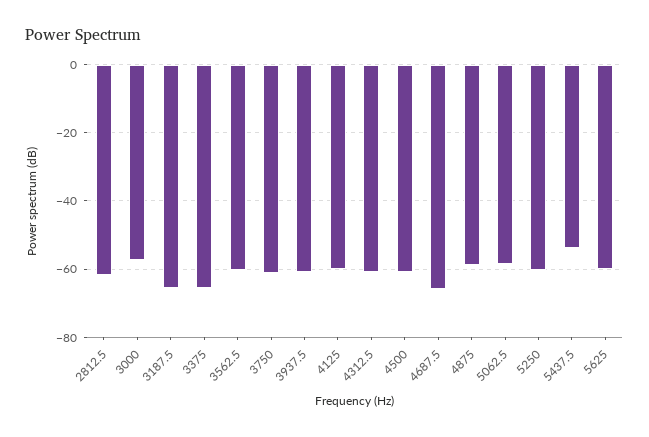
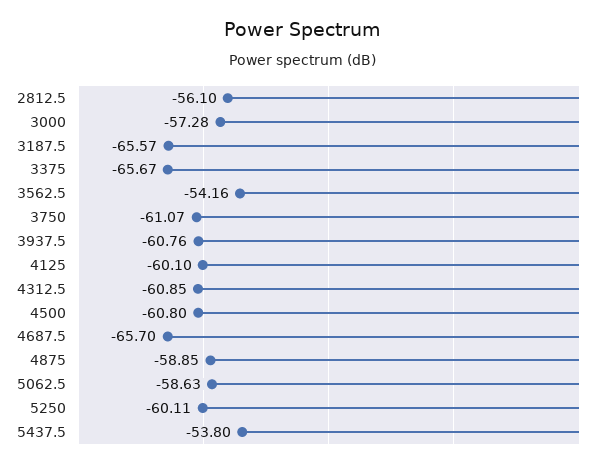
2812.5: -62 -> -56.1
3562.5: -60 -> -54.16
5625: -60 -> none

